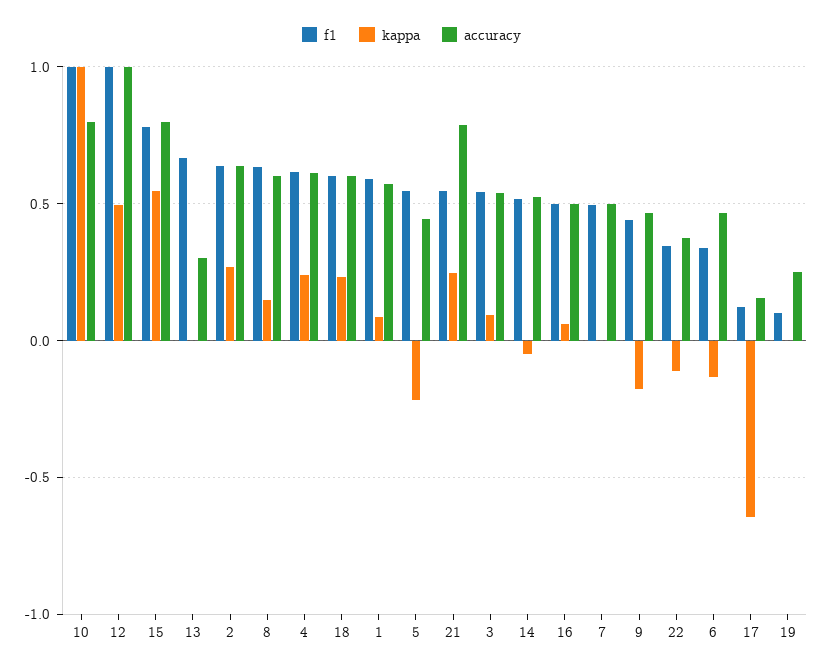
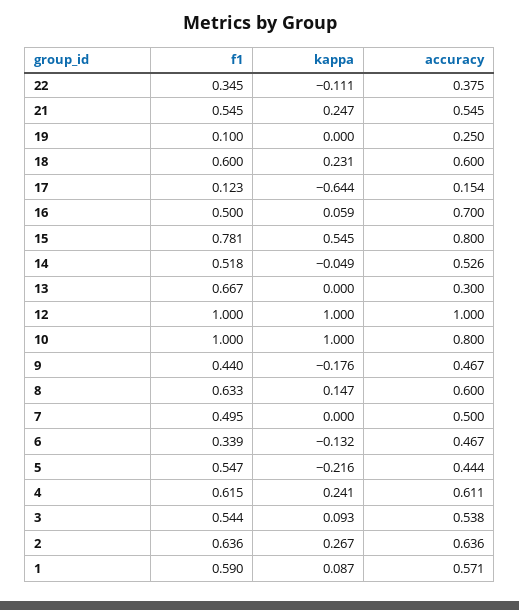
kappa, 12: 0.5 -> 1
accuracy, 21: 0.8 -> 0.545
accuracy, 16: 0.5 -> 0.7

